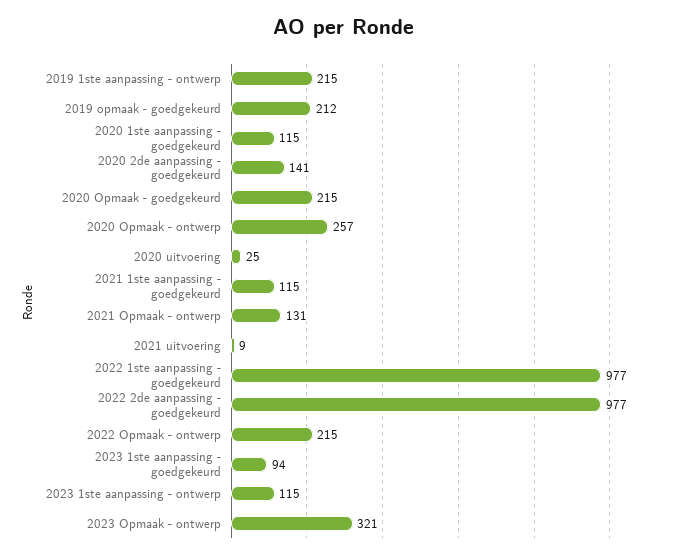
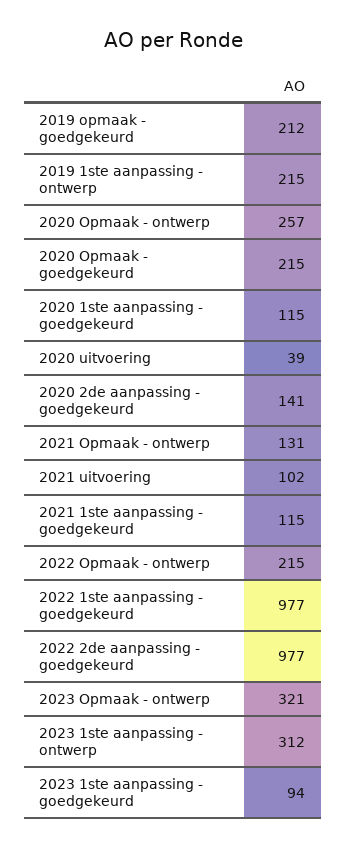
2020 uitvoering: 25 -> 39
2021 uitvoering: 9 -> 102
2023 1ste aanpassing - ontwerp: 115 -> 312

